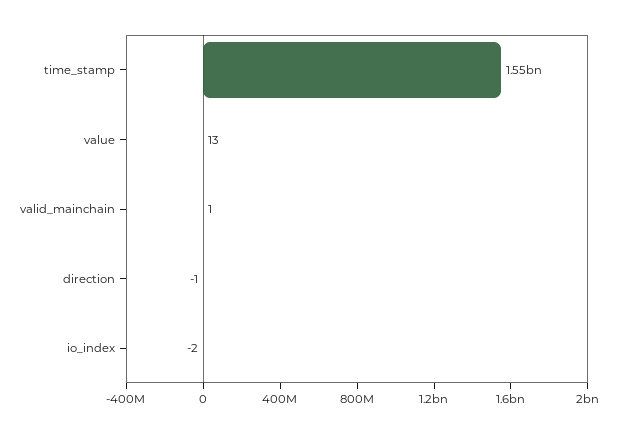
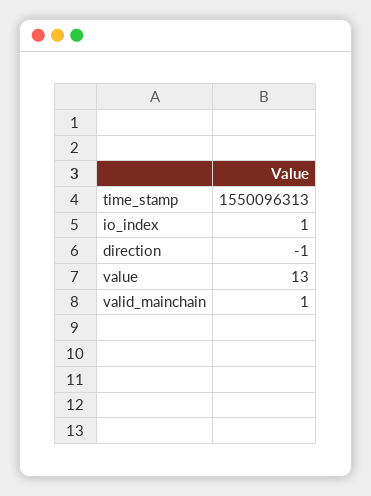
io_index: -2 -> 1

